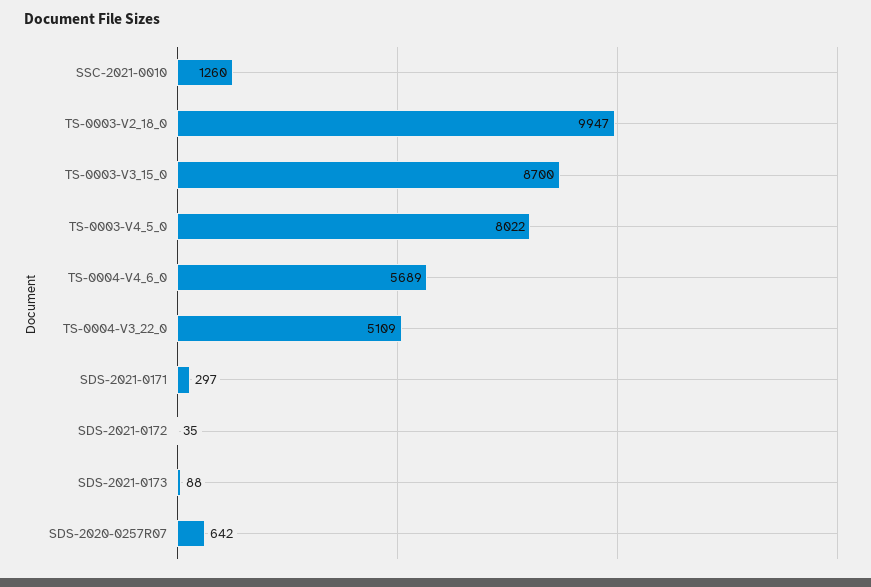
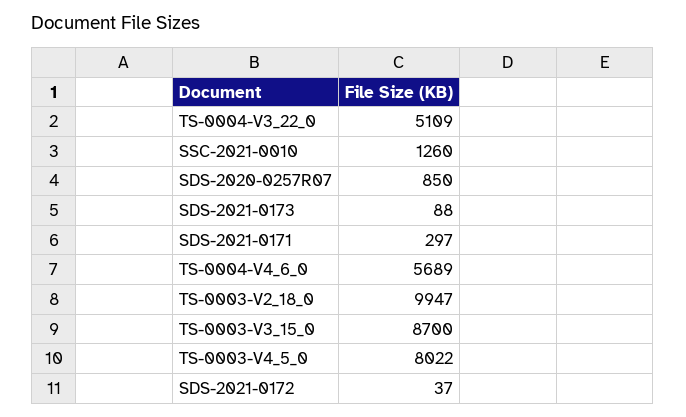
SDS-2021-0172: 35 -> 37
SDS-2020-0257R07: 642 -> 850

